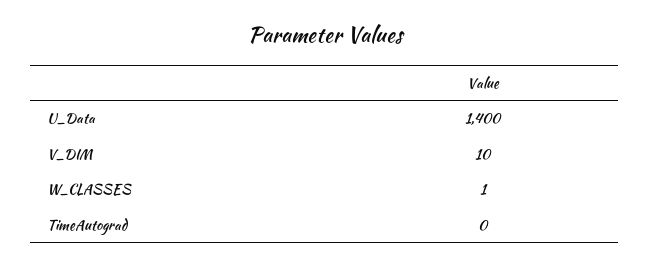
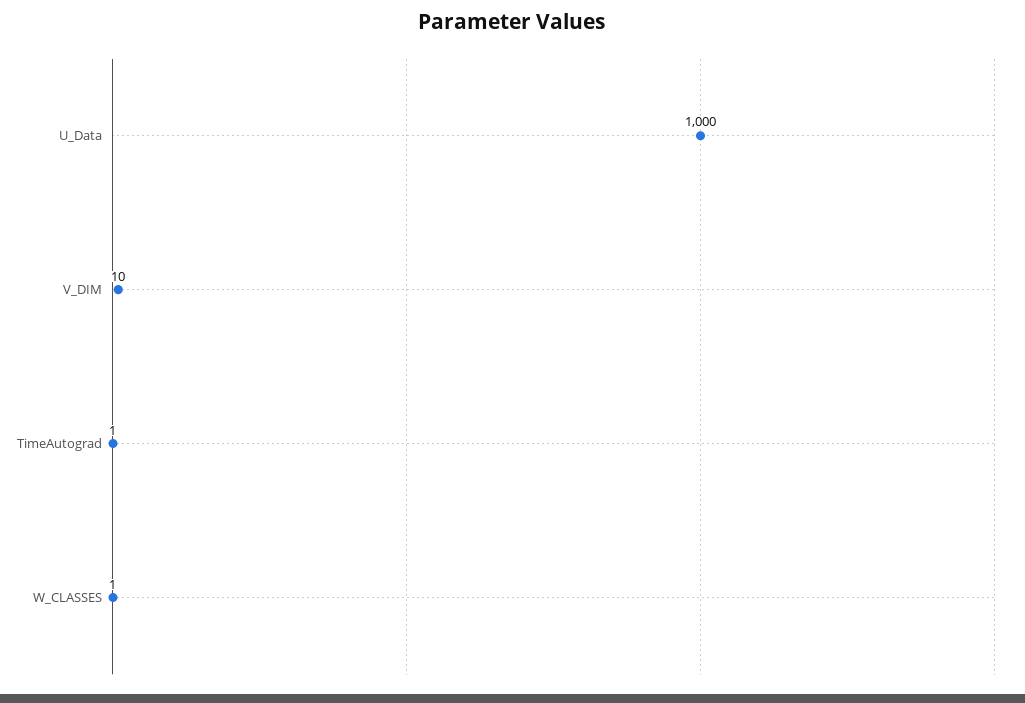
U_Data: 1400 -> 1000
TimeAutograd: 0 -> 1

